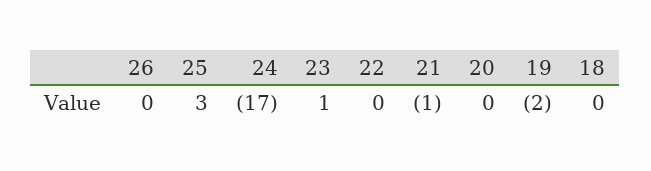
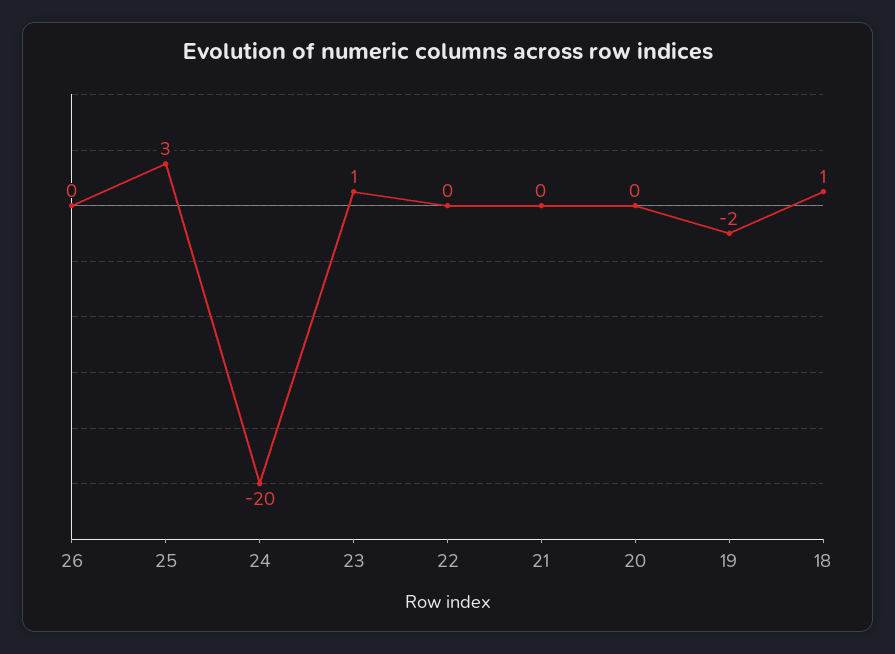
24: -17 -> -20
21: -1 -> 0
18: 0 -> 1

